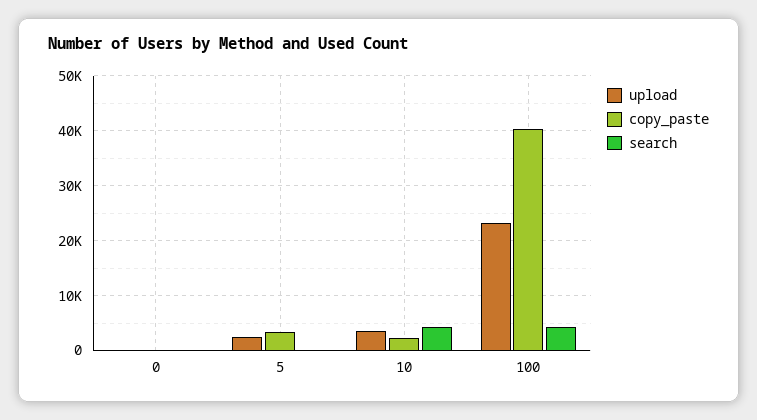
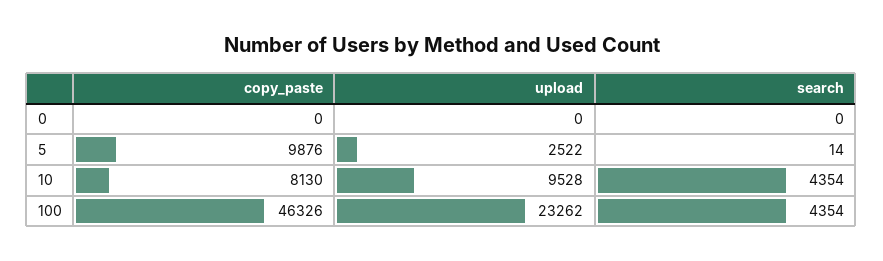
copy_paste, 5: 4000 -> 9876
upload, 10: 4000 -> 9528
copy_paste, 10: 2000 -> 8130
copy_paste, 100: 40000 -> 46326

